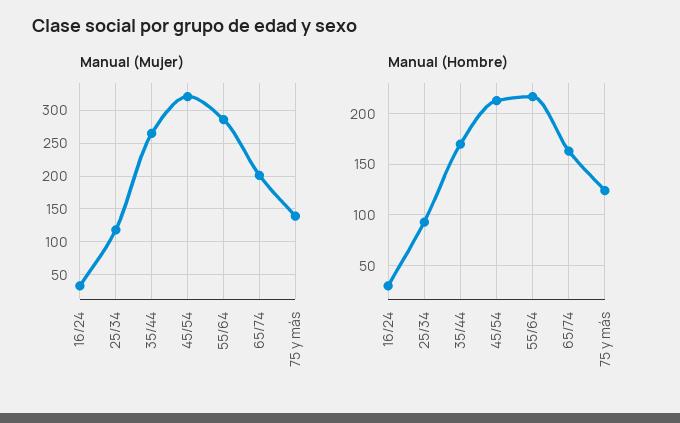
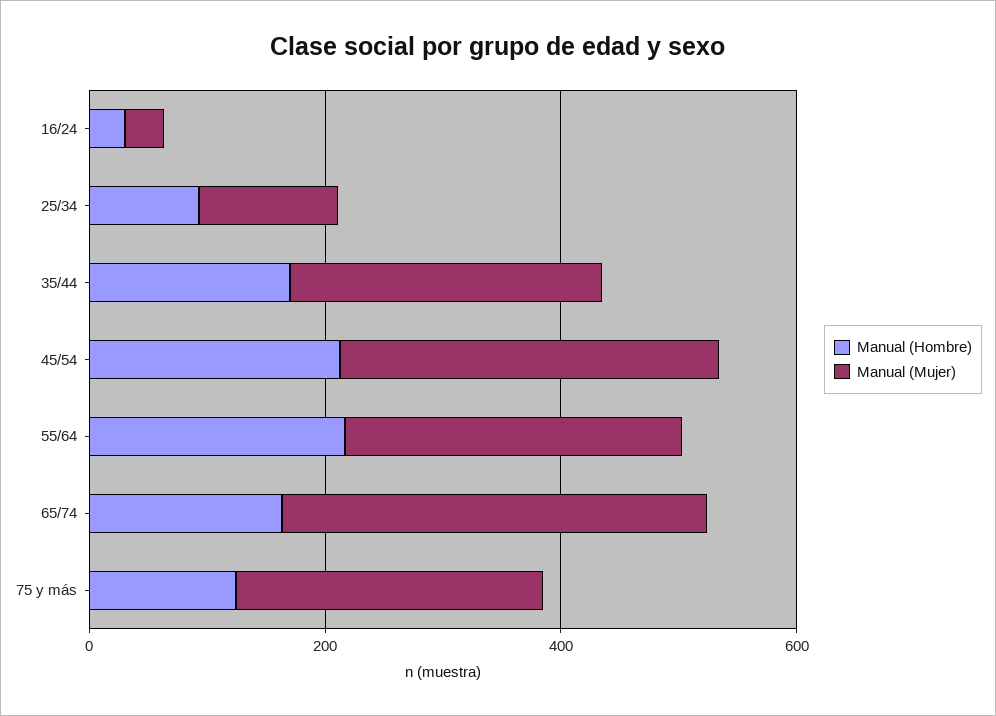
Manual (Mujer), 65/74: 200 -> 350
Manual (Mujer), 75 y más: 140 -> 250

